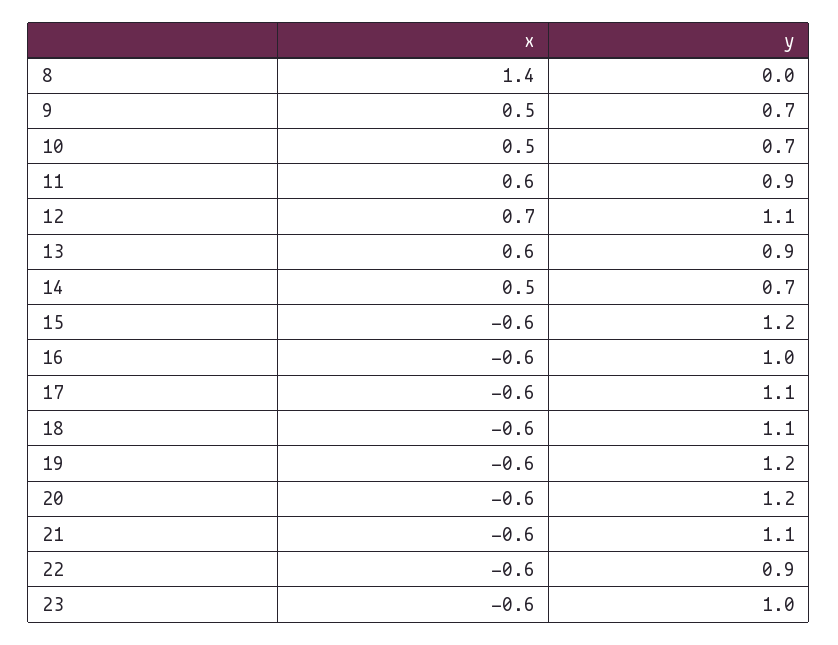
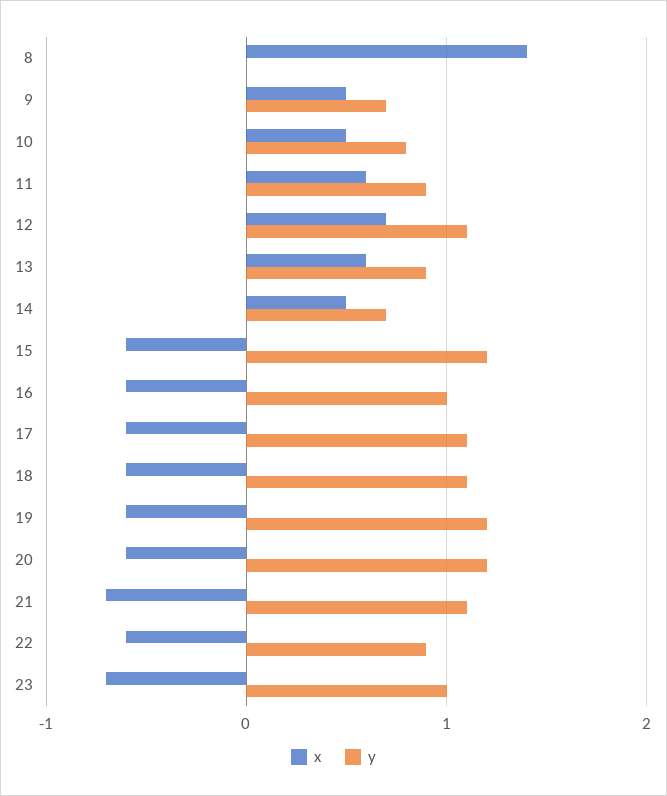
y, 10: 0.7 -> 0.8
x, 21: -0.6 -> -0.7
x, 23: -0.6 -> -0.7

